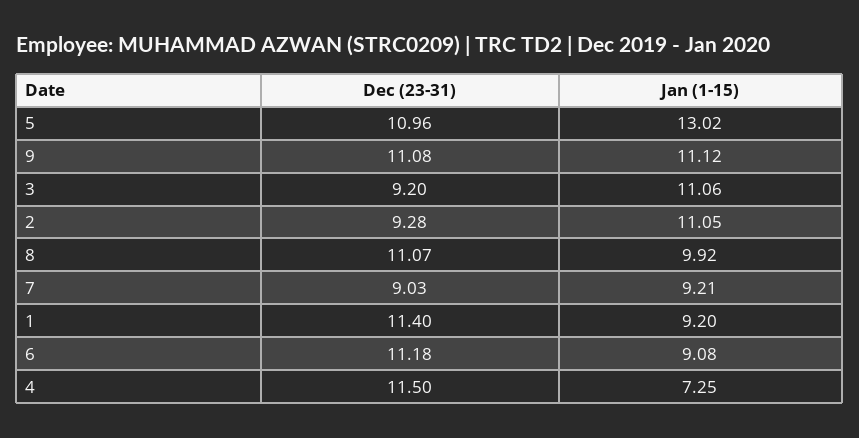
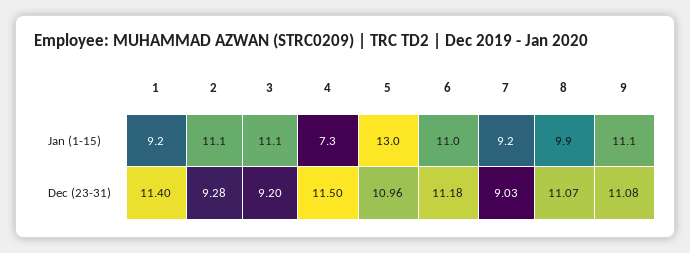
Jan (1-15), 6: 9.08 -> 11

